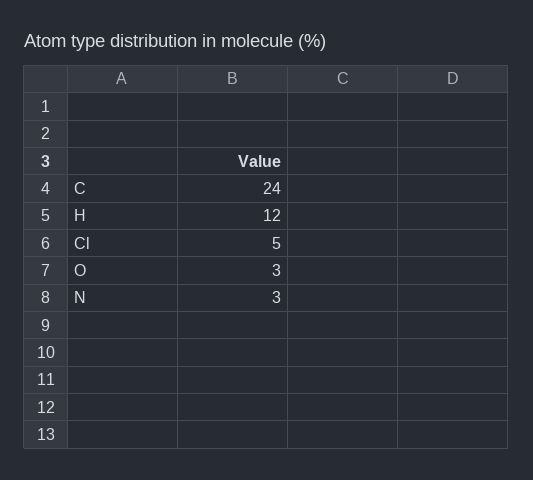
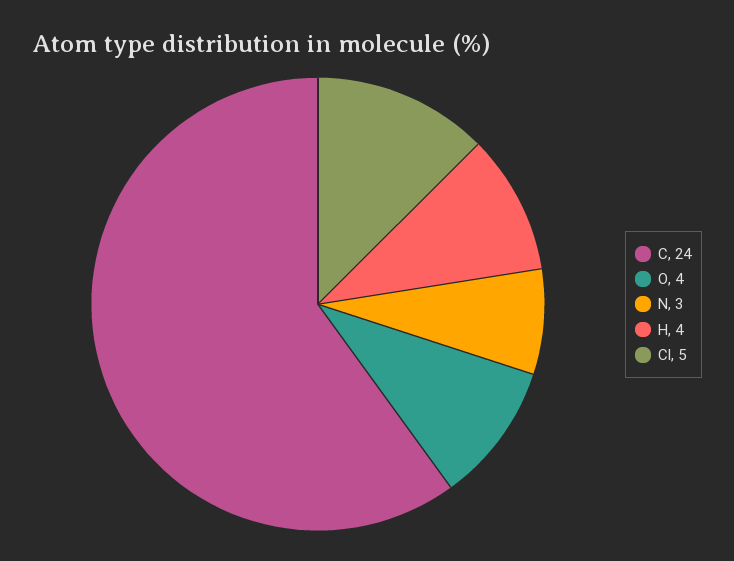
H: 12 -> 4
O: 3 -> 4

